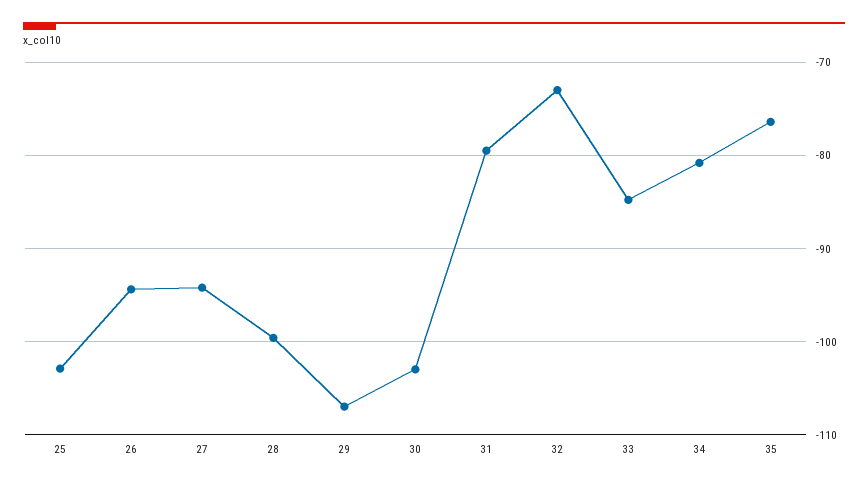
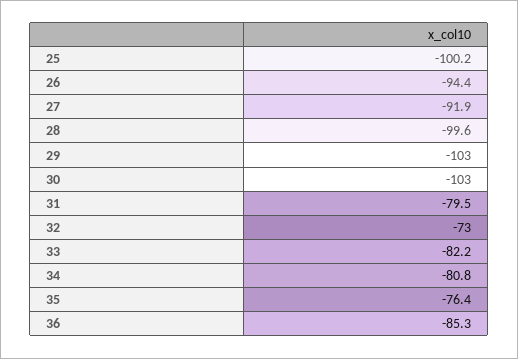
25: -103 -> -100.2
27: -94 -> -91.9
29: -107 -> -103
33: -85 -> -82.2
36: none -> -85.3

